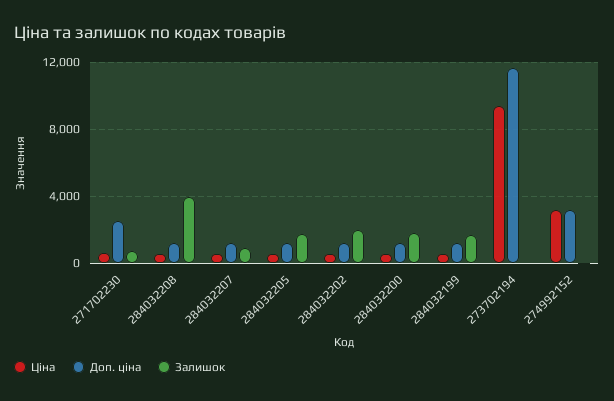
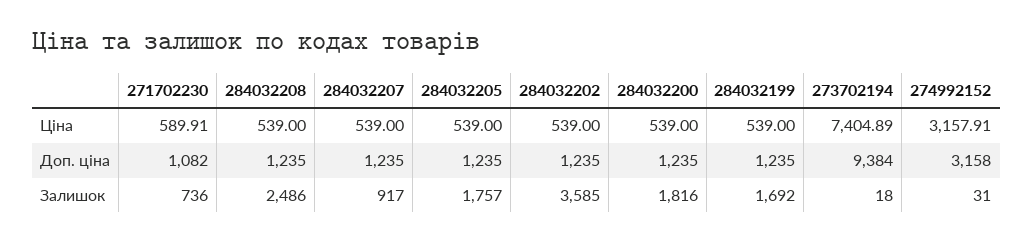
Доп. ціна, 271702230: 2500 -> 1082
Залишок, 284032208: 4000 -> 2486
Залишок, 284032202: 2000 -> 3585
Ціна, 273702194: 9500 -> 7404.89
Доп. ціна, 273702194: 11500 -> 9384

